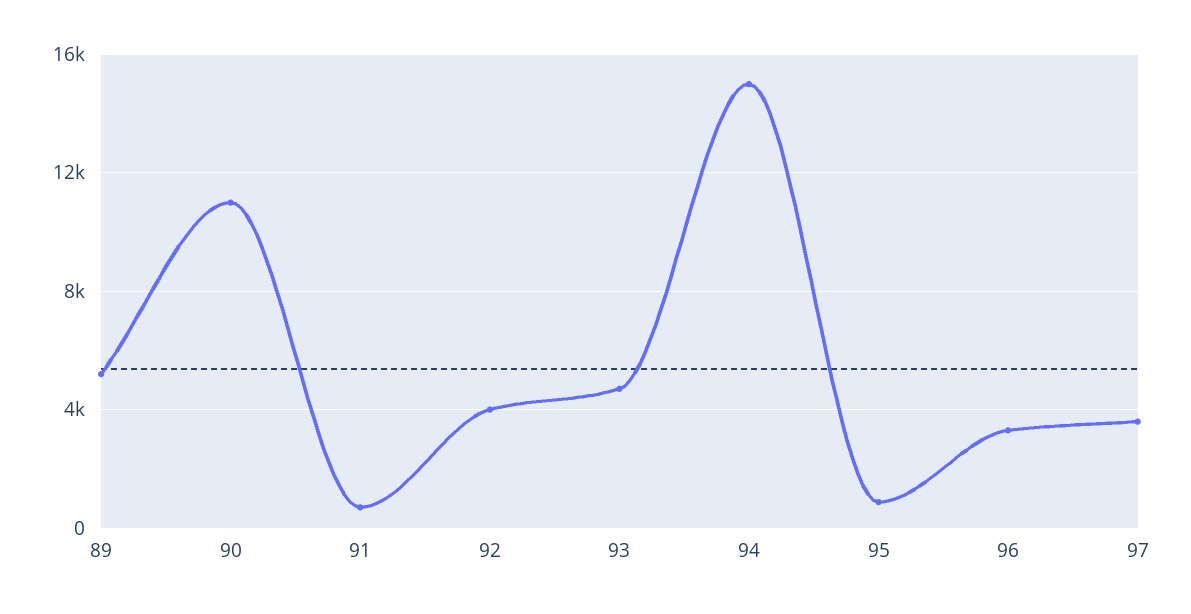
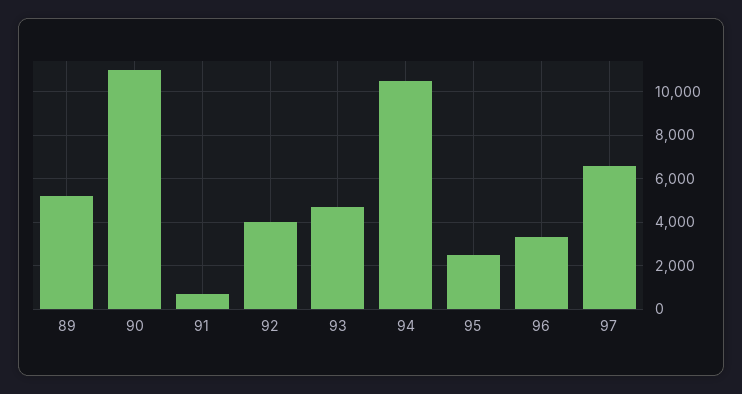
94: 15000 -> 10500
95: 1000 -> 2500
97: 3500 -> 6500

